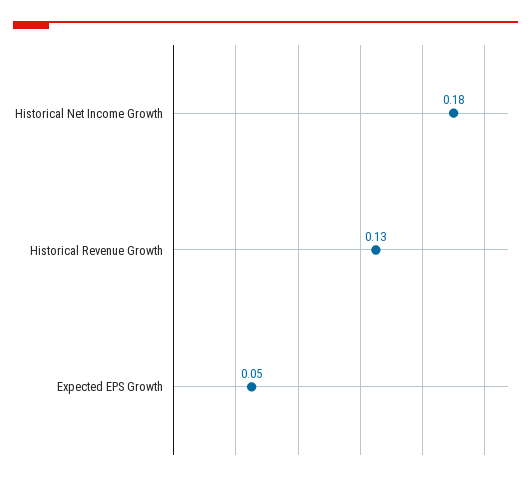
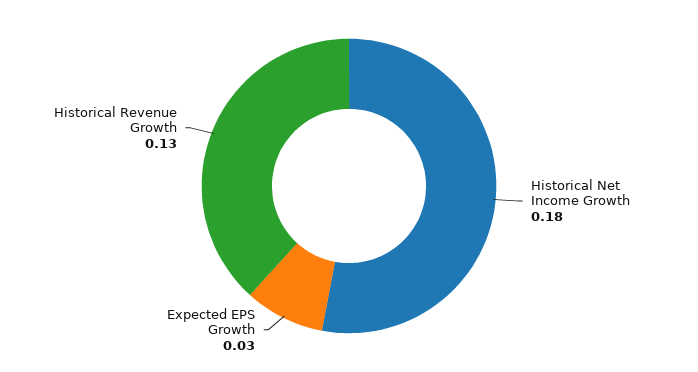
Expected EPS Growth: 0.05 -> 0.03

